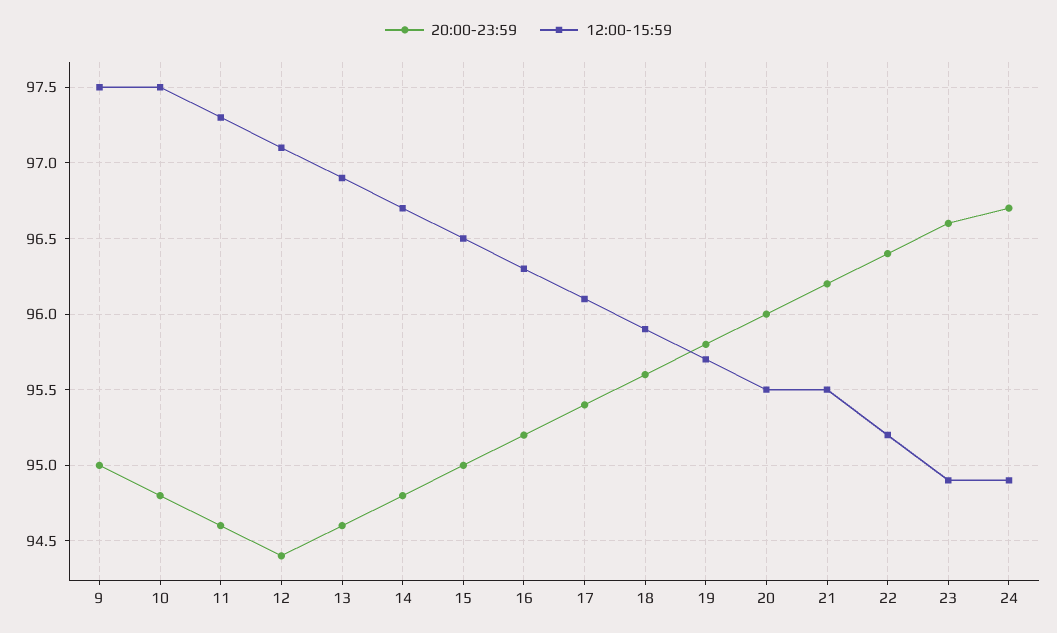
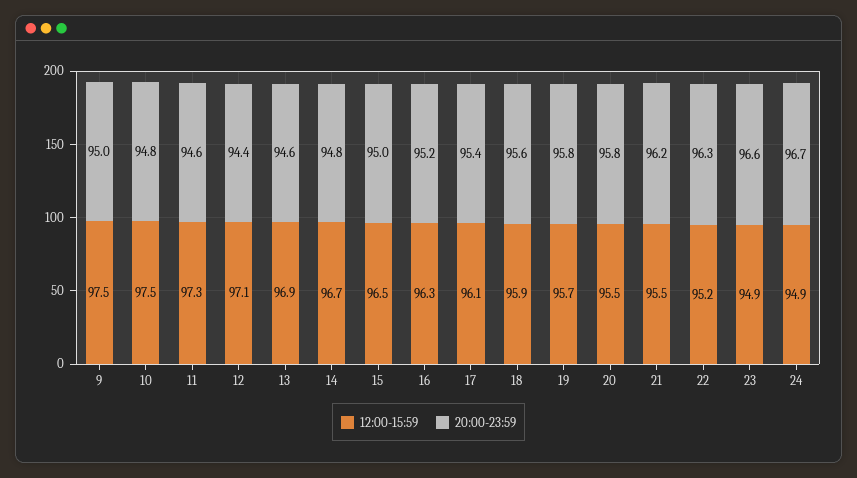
20:00-23:59, 20: 96 -> 95.8
20:00-23:59, 22: 96.4 -> 96.3

